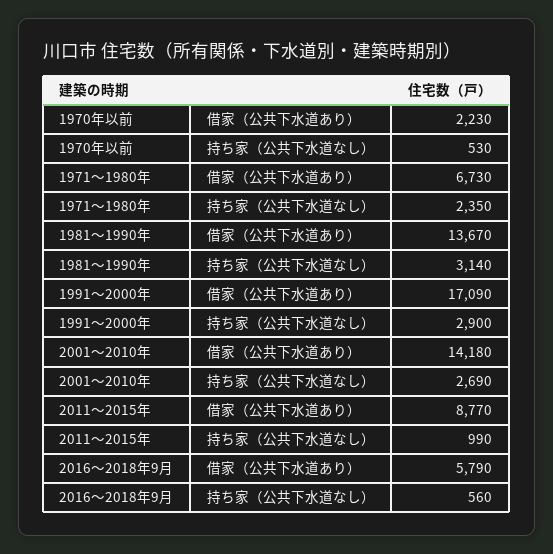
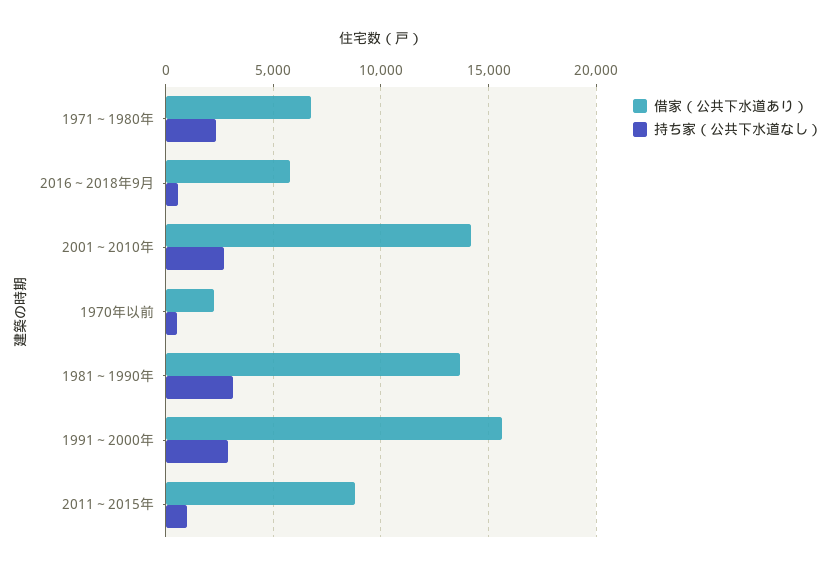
借家（公共下水道あり）, 1991～2000年: 17090 -> 15500

